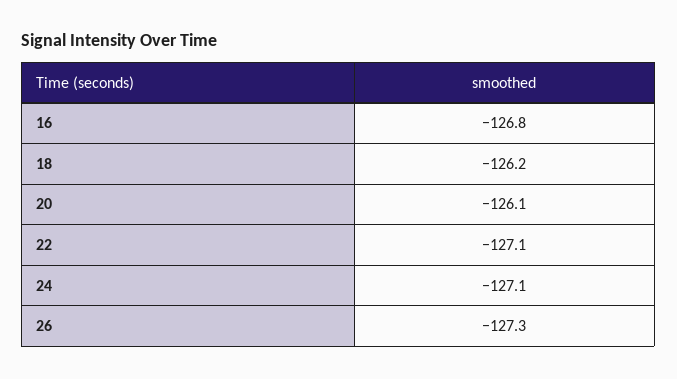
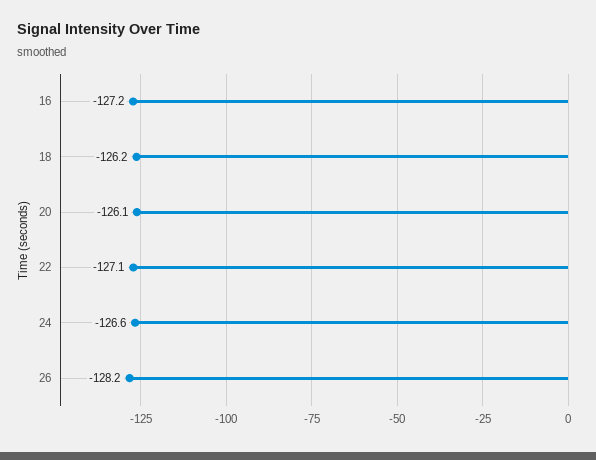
16: -126.8 -> -127.2
24: -127.1 -> -126.6
26: -127.3 -> -128.2

